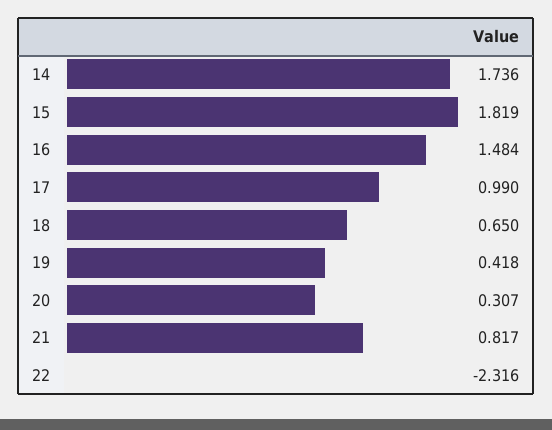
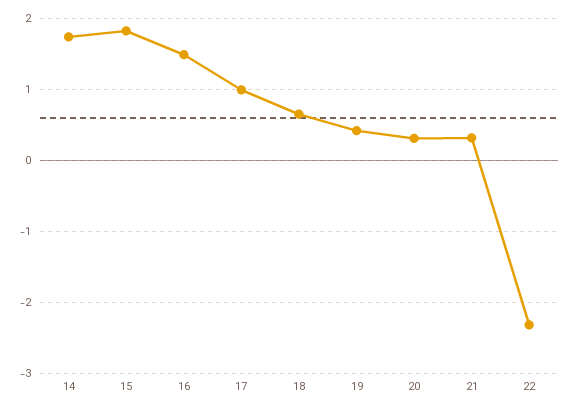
21: 0.817 -> 0.3

